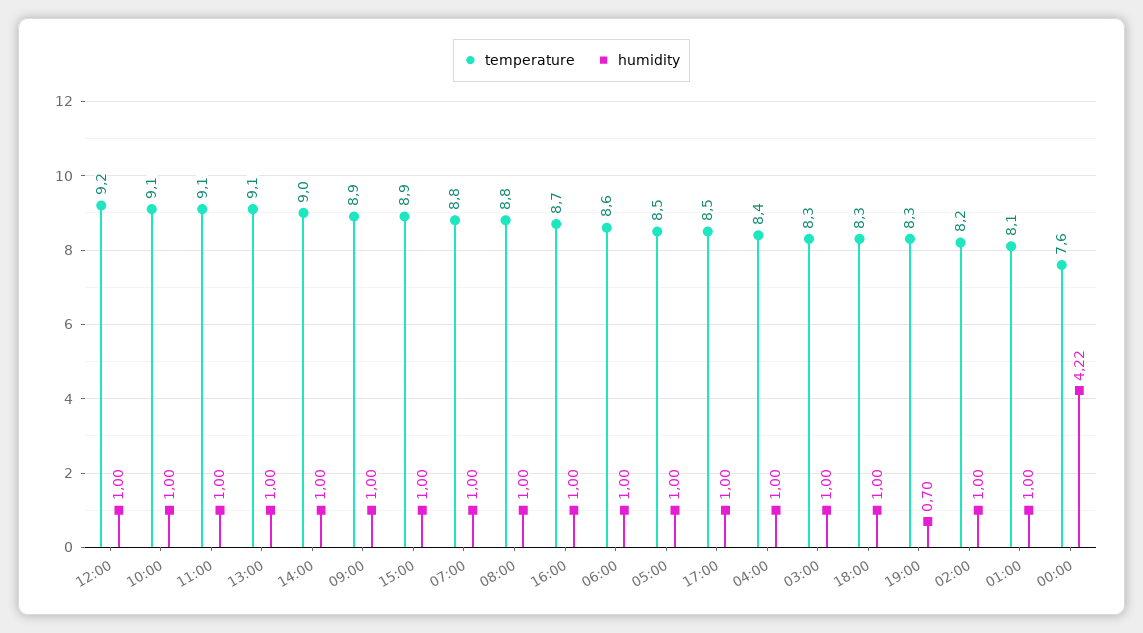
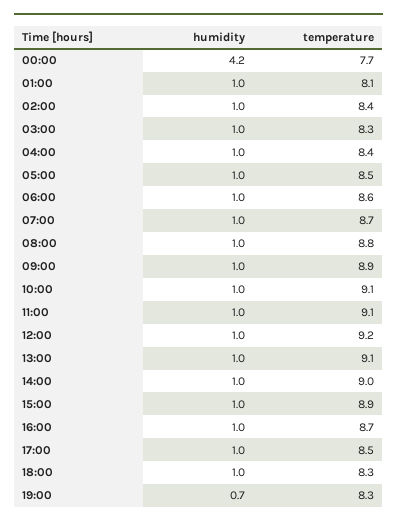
temperature, 07:00: 8.8 -> 8.7
temperature, 02:00: 8.2 -> 8.4
temperature, 00:00: 7.6 -> 7.7

